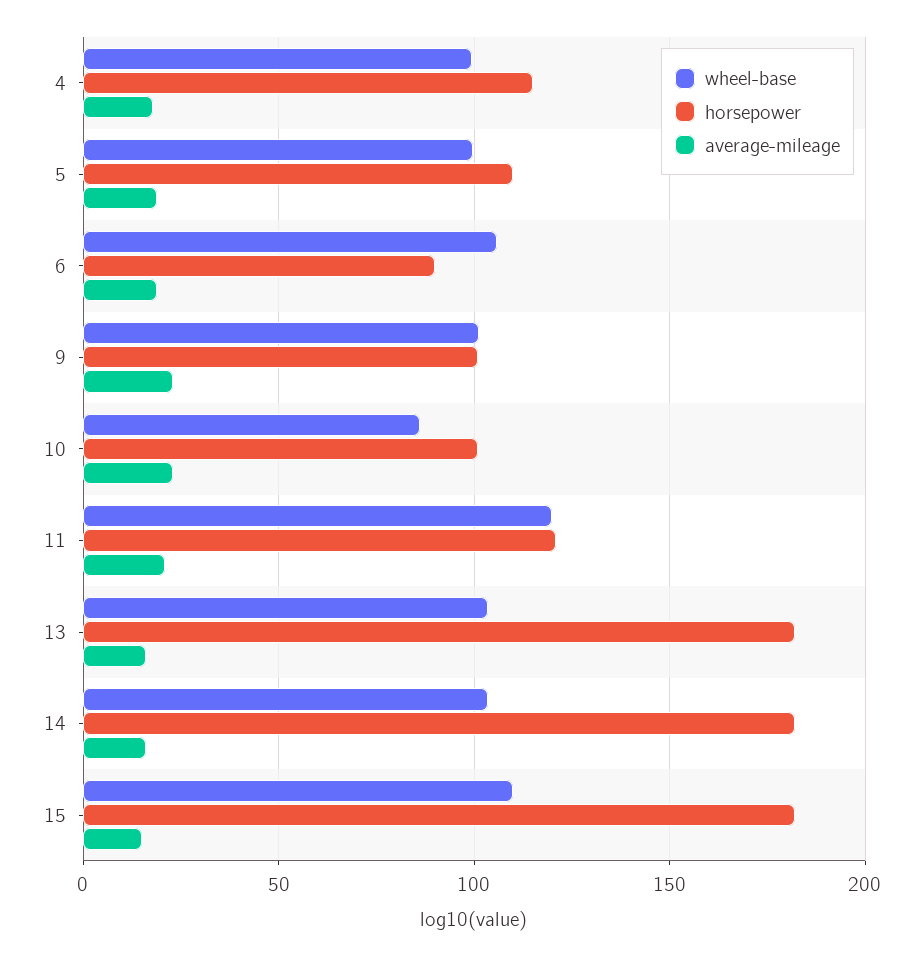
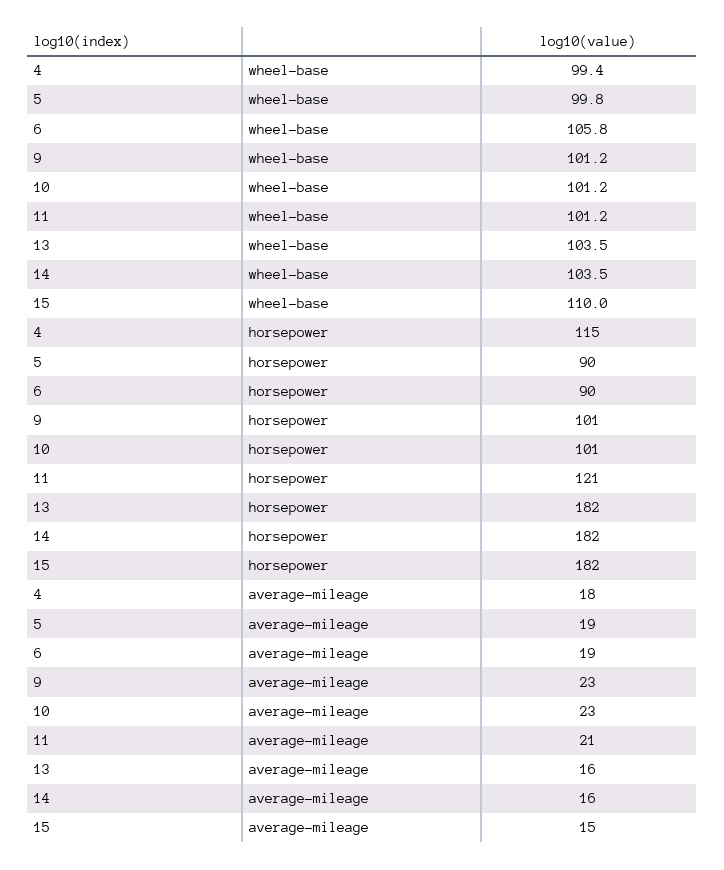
horsepower, 5: 110 -> 90
wheel-base, 10: 85 -> 101.2
wheel-base, 11: 120 -> 101.2

